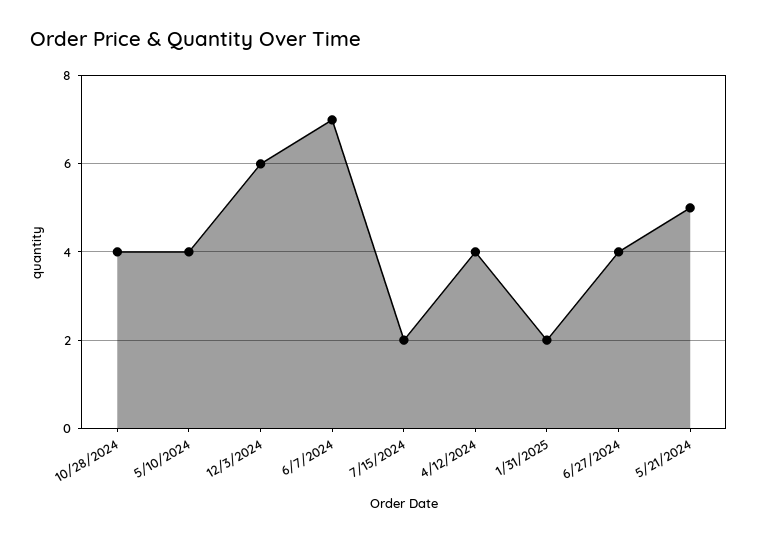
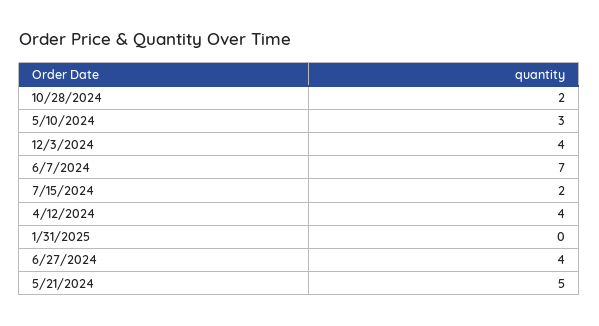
10/28/2024: 4 -> 2
5/10/2024: 4 -> 3
12/3/2024: 6 -> 4
1/31/2025: 2 -> 0

